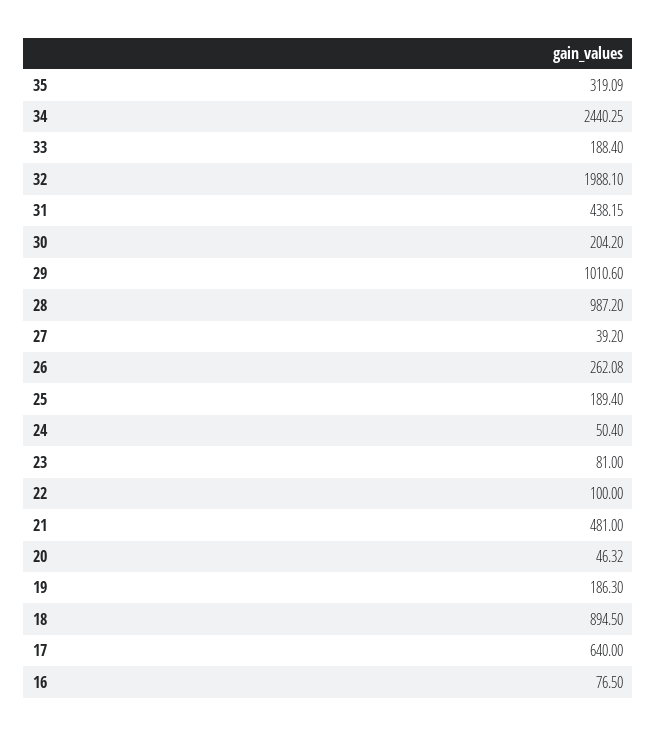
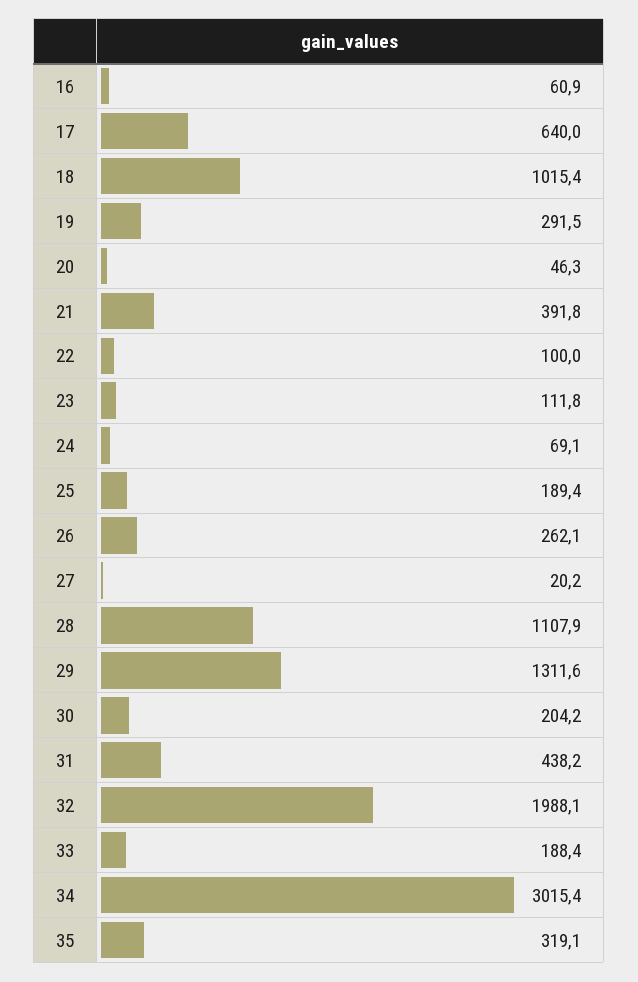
34: 2440.25 -> 3015.4
29: 1010.6 -> 1311.6
28: 987.2 -> 1107.9
27: 39.2 -> 20.2
24: 50.4 -> 69.1
23: 81 -> 111.8
21: 481 -> 391.8
19: 186.3 -> 291.5
18: 894.5 -> 1015.4
16: 76.5 -> 60.9

